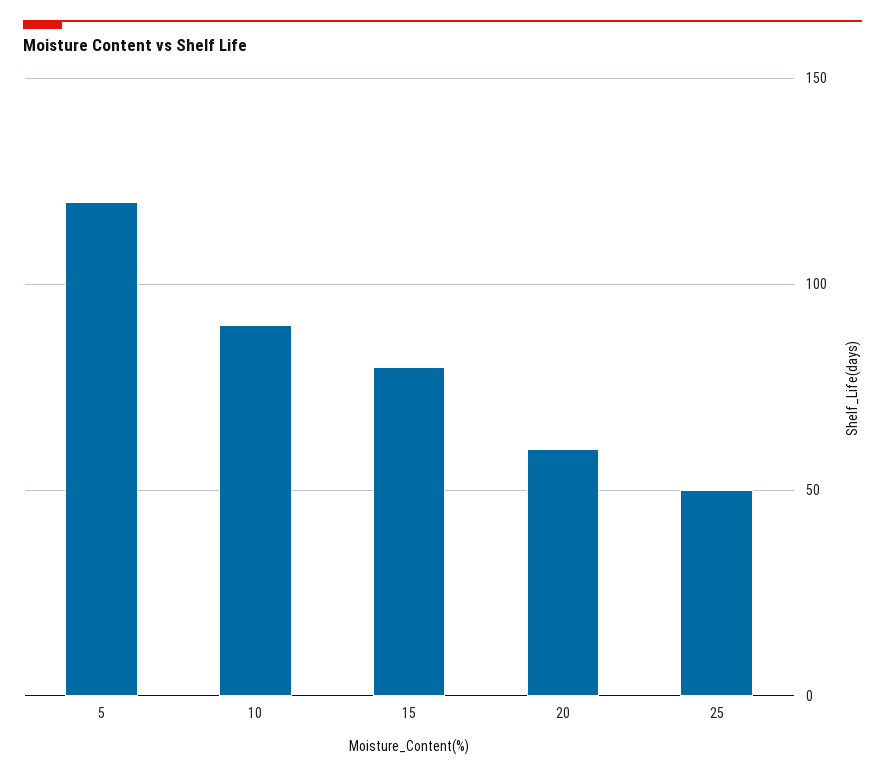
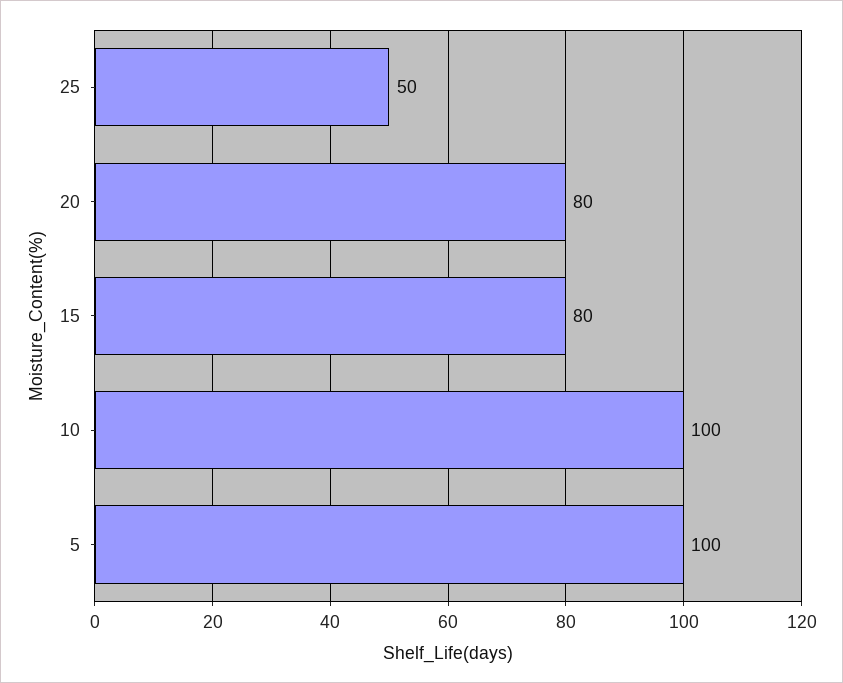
5: 120 -> 100
10: 90 -> 100
20: 60 -> 80

